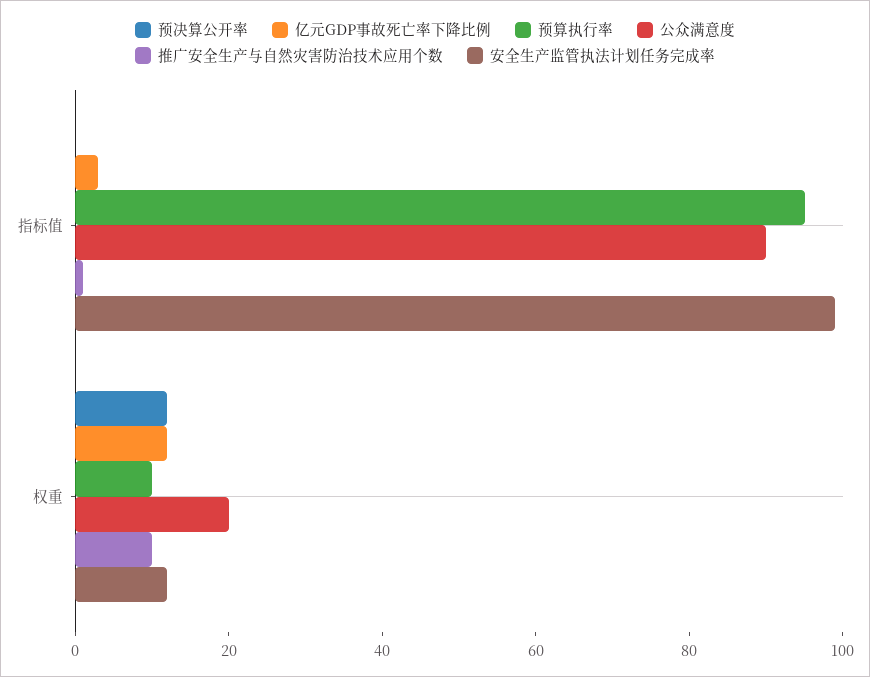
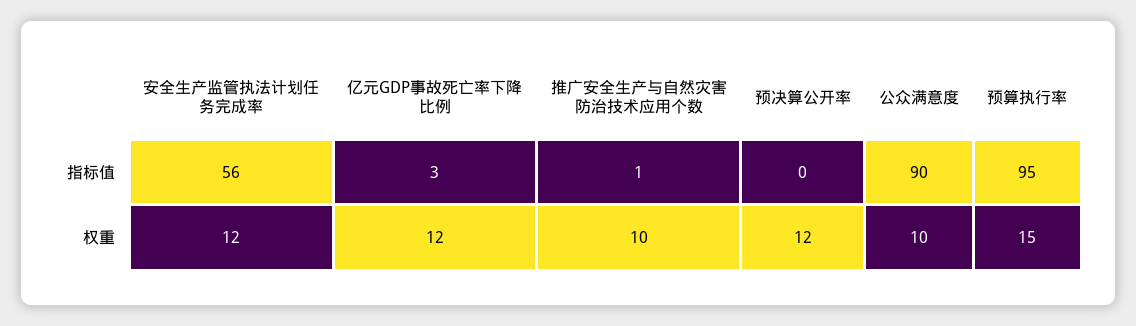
安全生产监管执法计划任务完成率, 指标值: 100 -> 56
预算执行率, 权重: 10 -> 15
公众满意度, 权重: 20 -> 10

